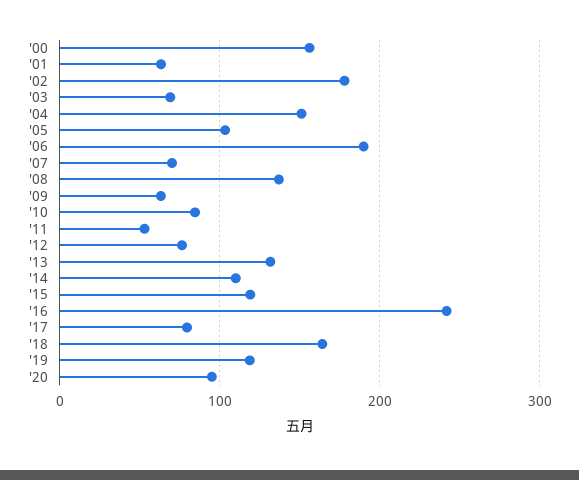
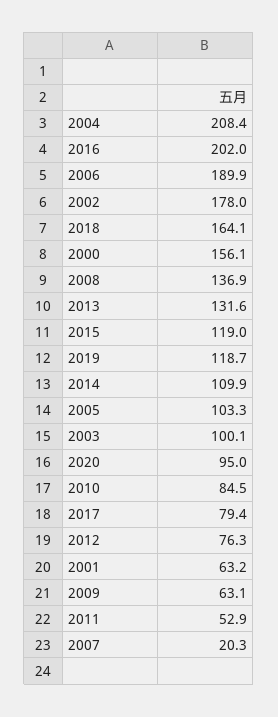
'03: 70 -> 100.1
'04: 150 -> 208.4
'07: 70 -> 20.3
'16: 240 -> 202

